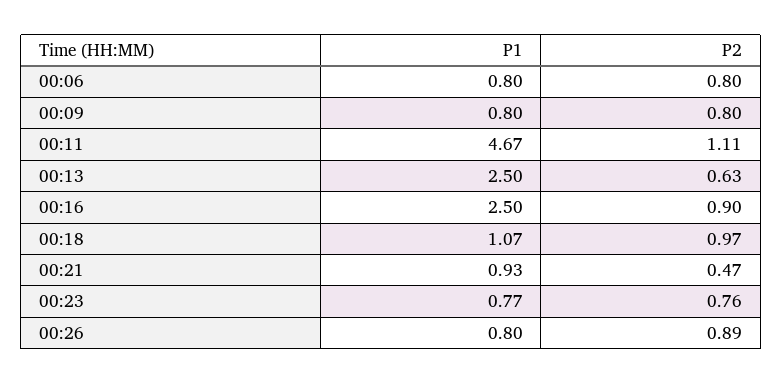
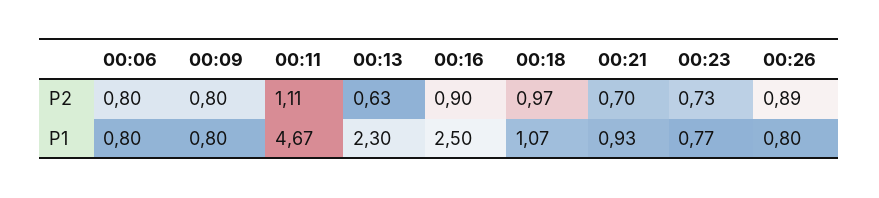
P1, 00:13: 2.5 -> 2.3
P2, 00:21: 0.47 -> 0.7
P2, 00:23: 0.76 -> 0.73

